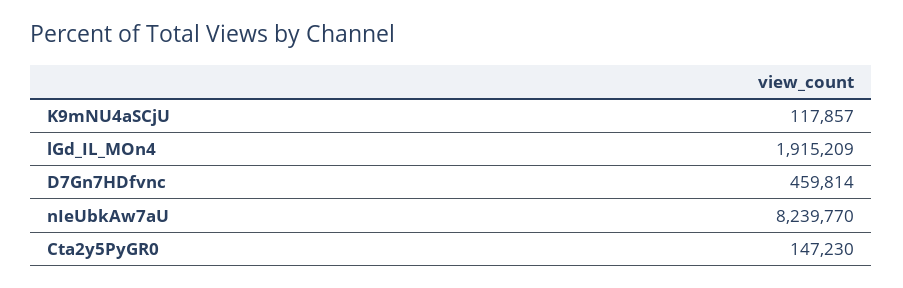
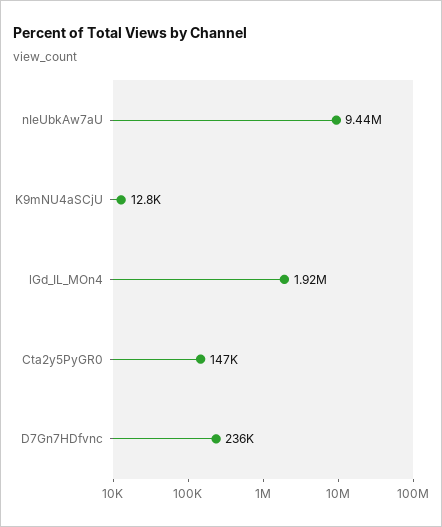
K9mNU4aSCjU: 117857 -> 12800
D7Gn7HDfvnc: 459814 -> 236000
nIeUbkAw7aU: 8239770 -> 9440000

